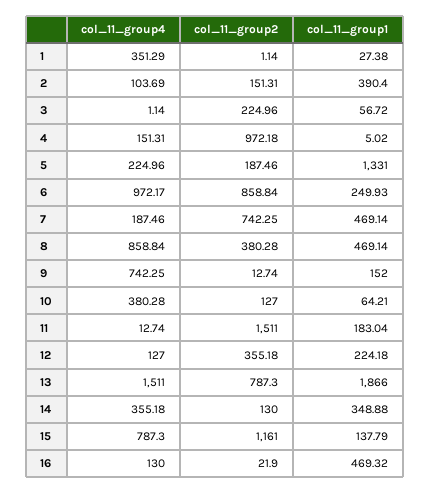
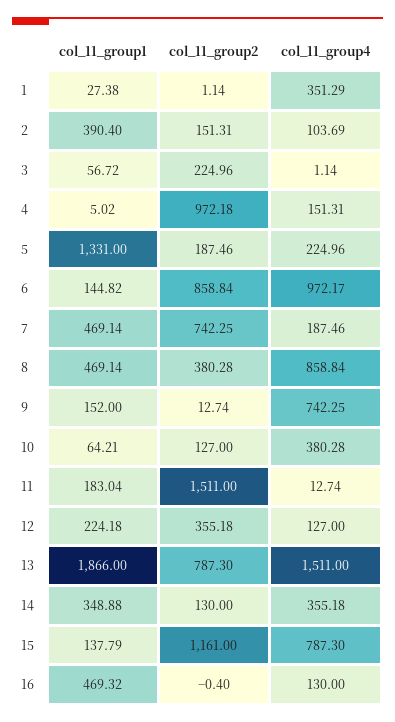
col_11_group1, 6: 249.93 -> 144.82
col_11_group2, 16: 21.9 -> -0.4

